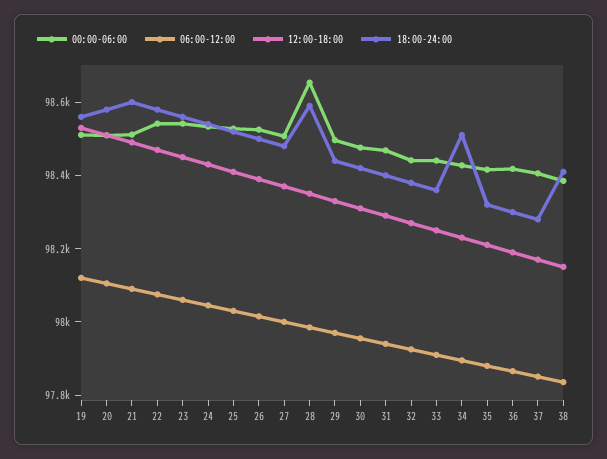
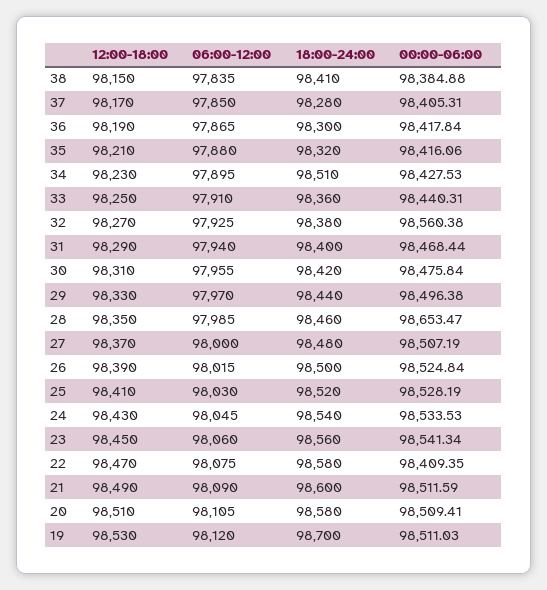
18:00-24:00, 19: 98550 -> 98700
00:00-06:00, 22: 98550 -> 98409.35
18:00-24:00, 28: 98600 -> 98460
00:00-06:00, 32: 98450 -> 98560.38

